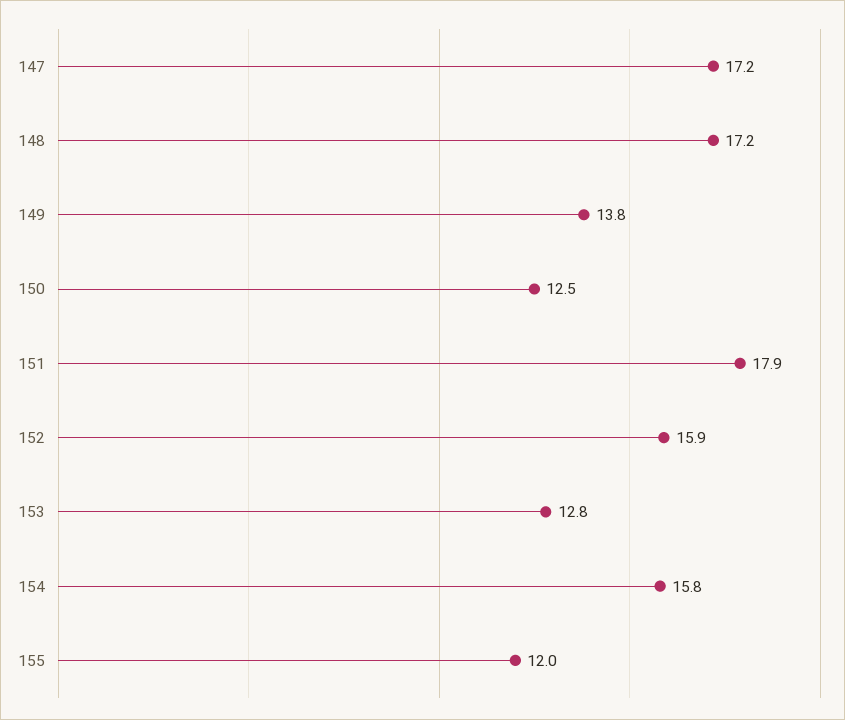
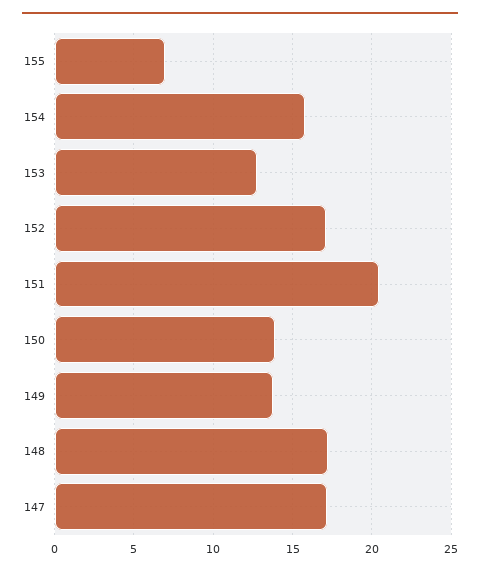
150: 12.5 -> 14
151: 17.9 -> 20.5
152: 15.9 -> 17
155: 12 -> 7

